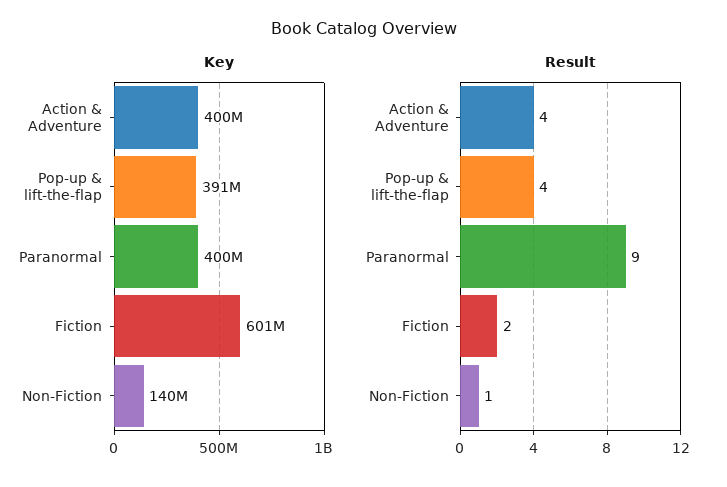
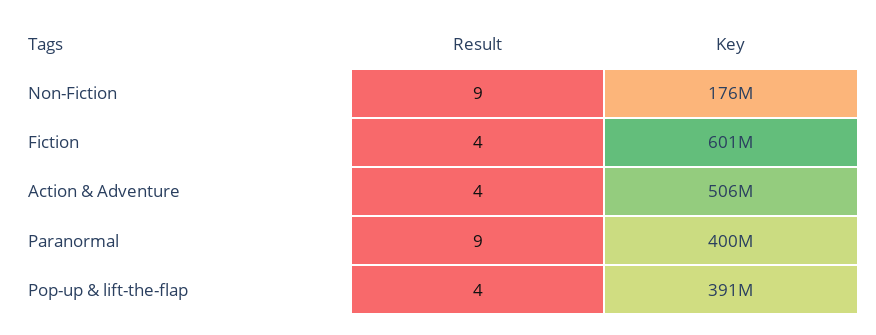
Key, Action & Adventure: 400000000 -> 506000000
Key, Non-Fiction: 140000000 -> 176000000
Result, Fiction: 2 -> 4
Result, Non-Fiction: 1 -> 9

